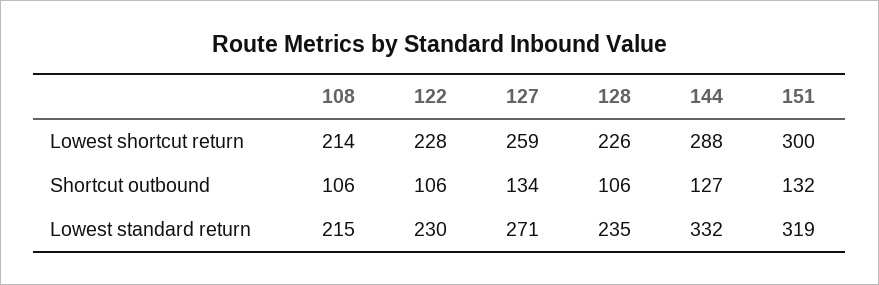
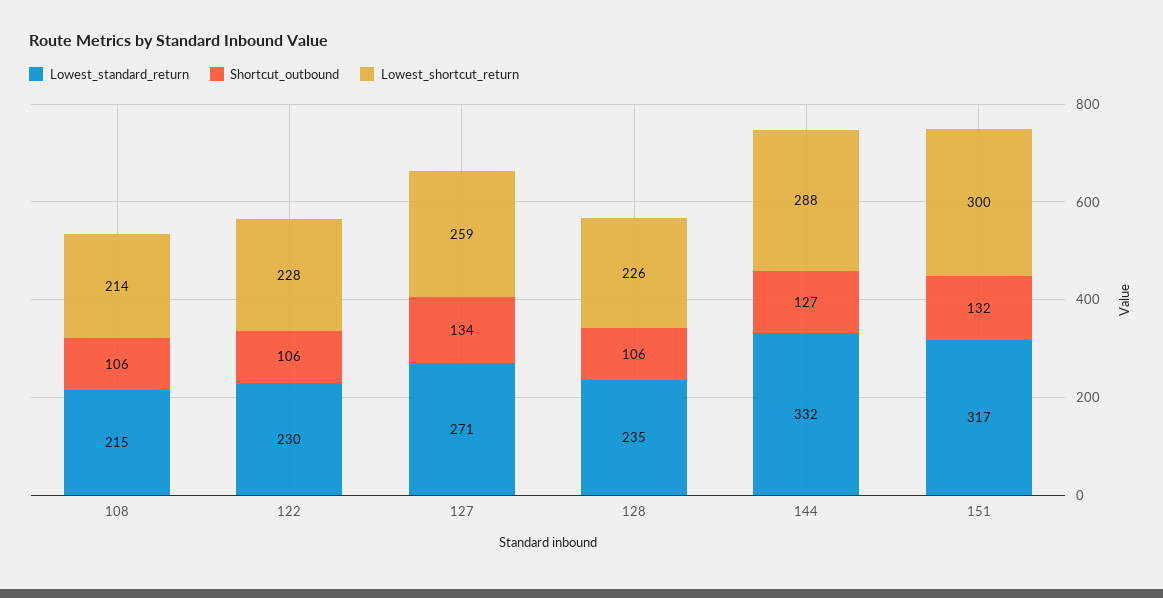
Lowest standard return, 151: 319 -> 317

